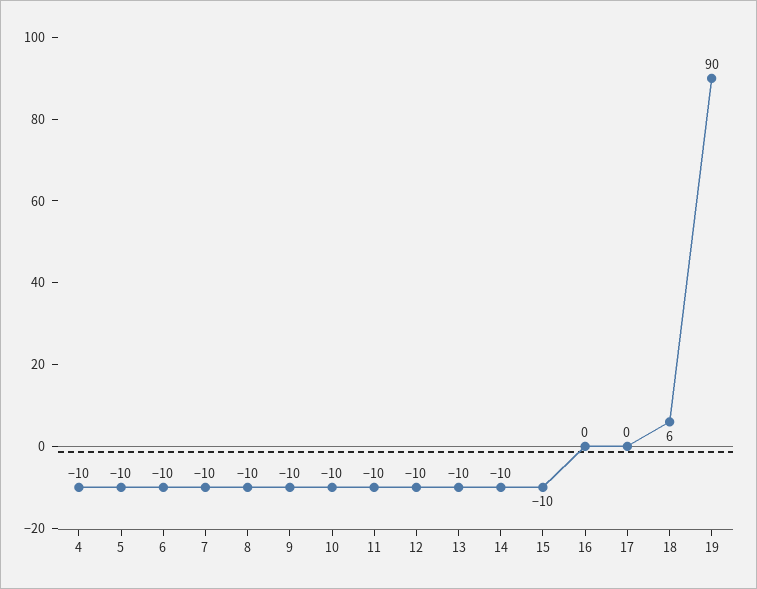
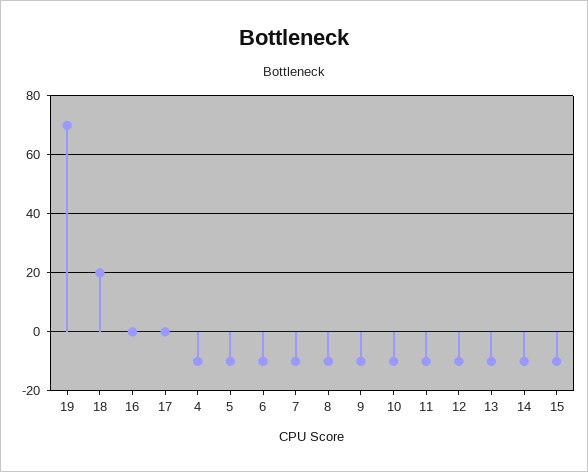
18: 6 -> 20
19: 90 -> 70

